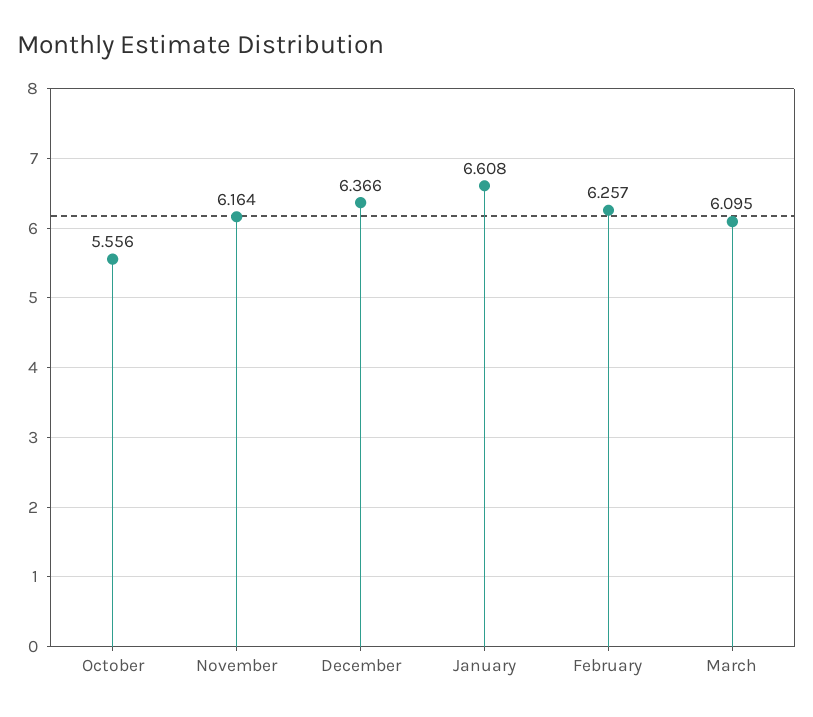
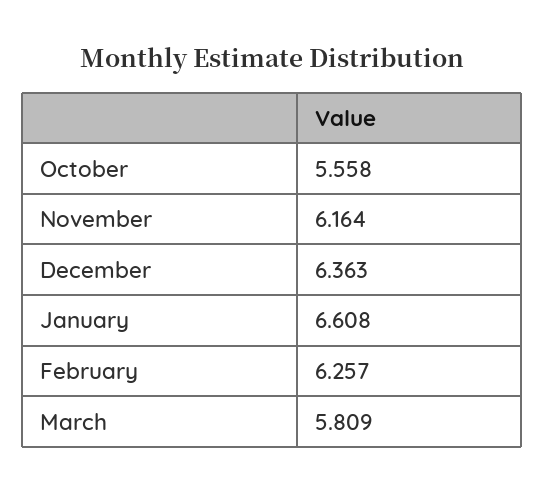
October: 5.556 -> 5.558
December: 6.366 -> 6.363
March: 6.095 -> 5.809

